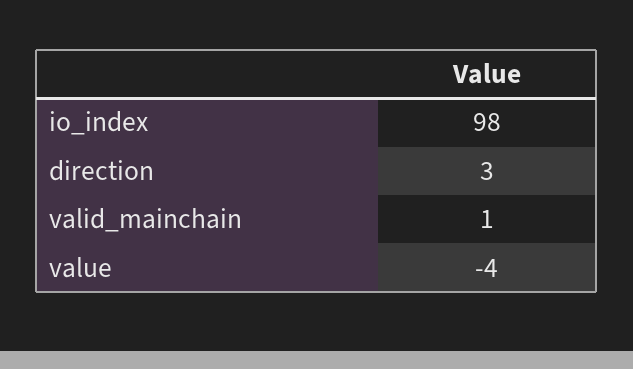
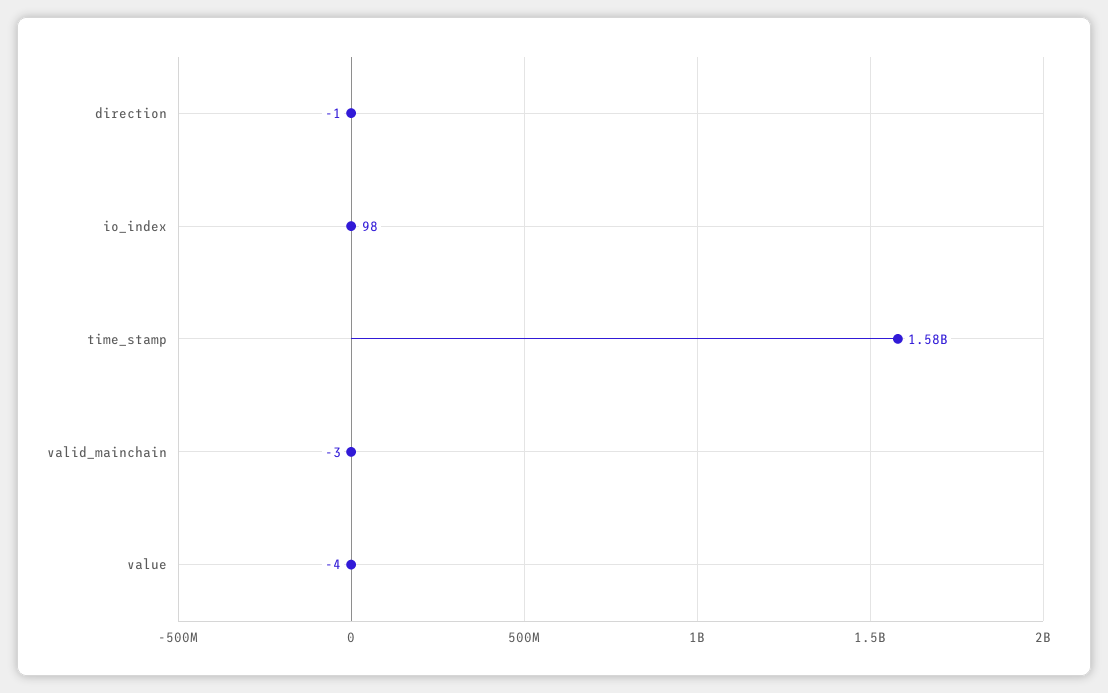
direction: 3 -> -1
valid_mainchain: 1 -> -3
time_stamp: none -> 1580000000

